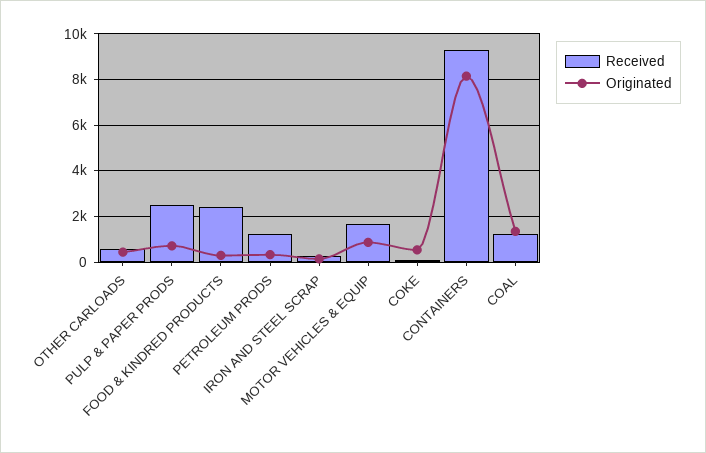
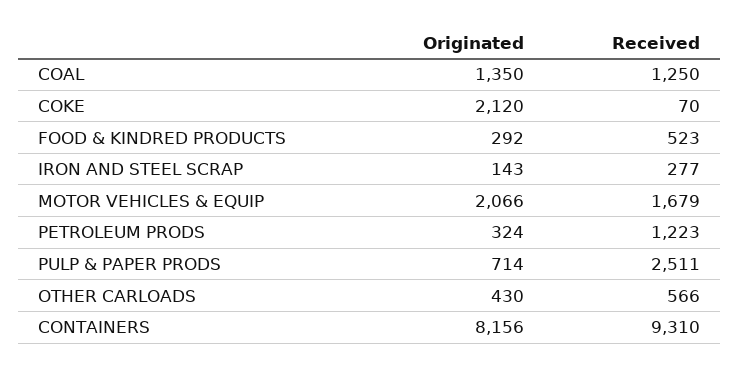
Received, FOOD & KINDRED PRODUCTS: 2500 -> 523
Originated, MOTOR VEHICLES & EQUIP: 1000 -> 2066
Originated, COKE: 500 -> 2120

